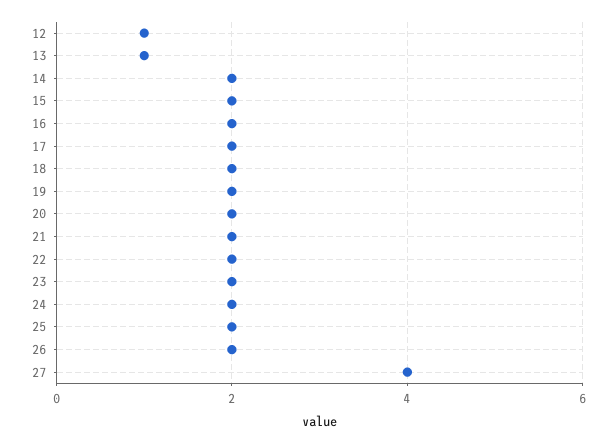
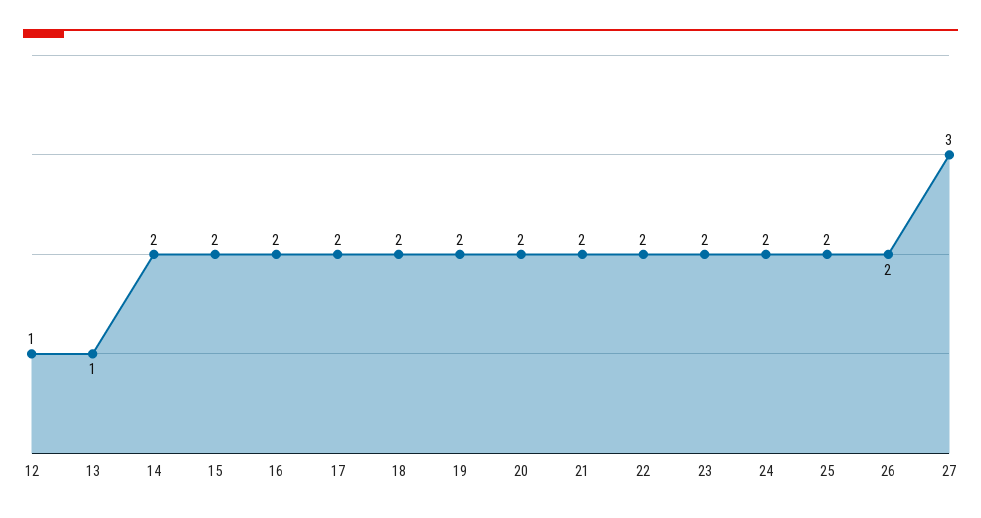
27: 4 -> 3

